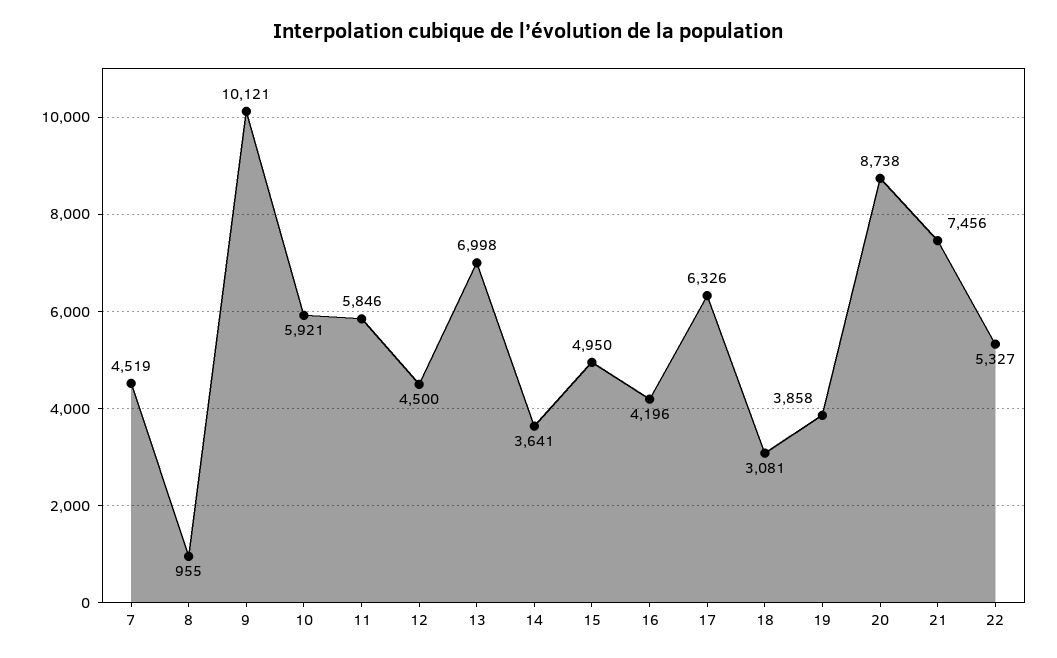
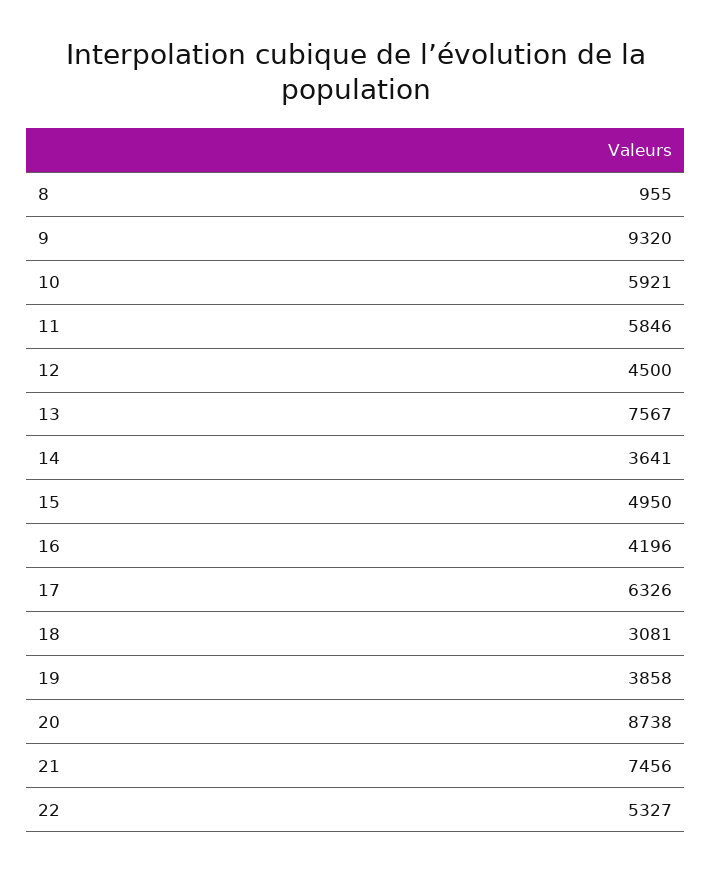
7: 4519 -> none
9: 10121 -> 9320
13: 6998 -> 7567

